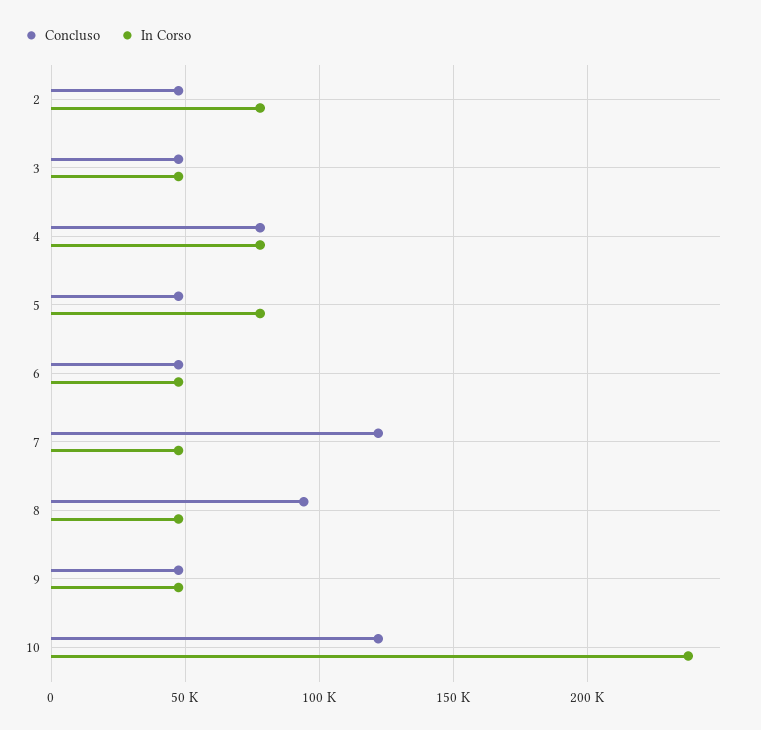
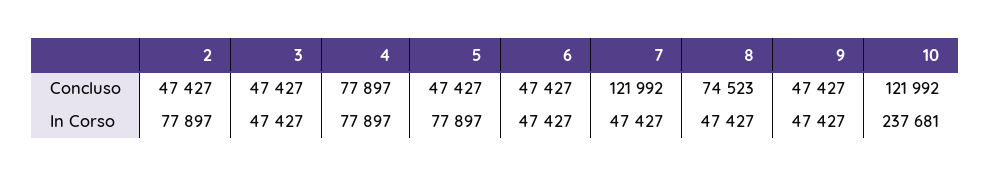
Concluso, 8: 95000 -> 74523

